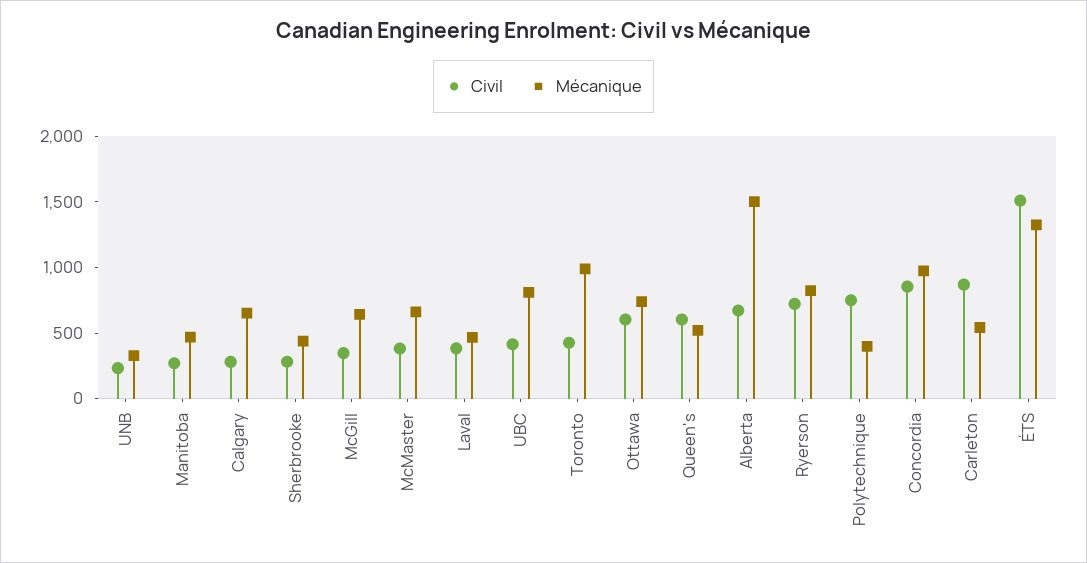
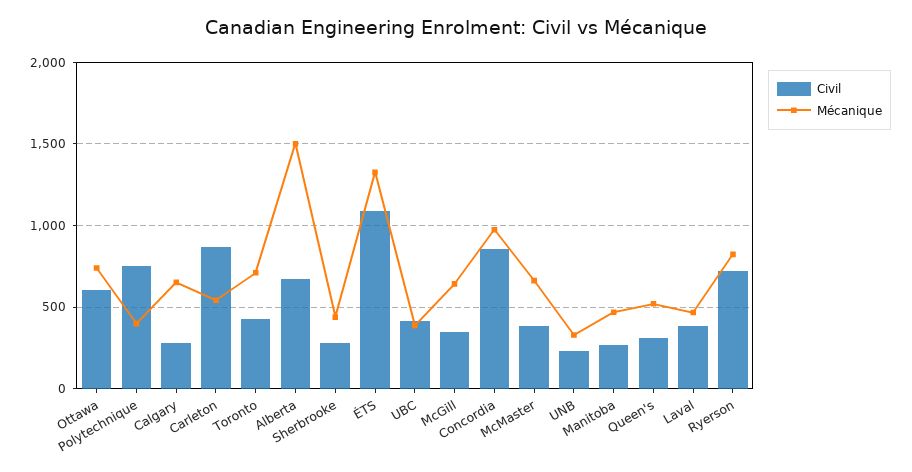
Mécanique, UBC: 800 -> 400
Mécanique, Toronto: 1000 -> 700
Civil, Queen's: 600 -> 300
Civil, ÉTS: 1500 -> 1100

